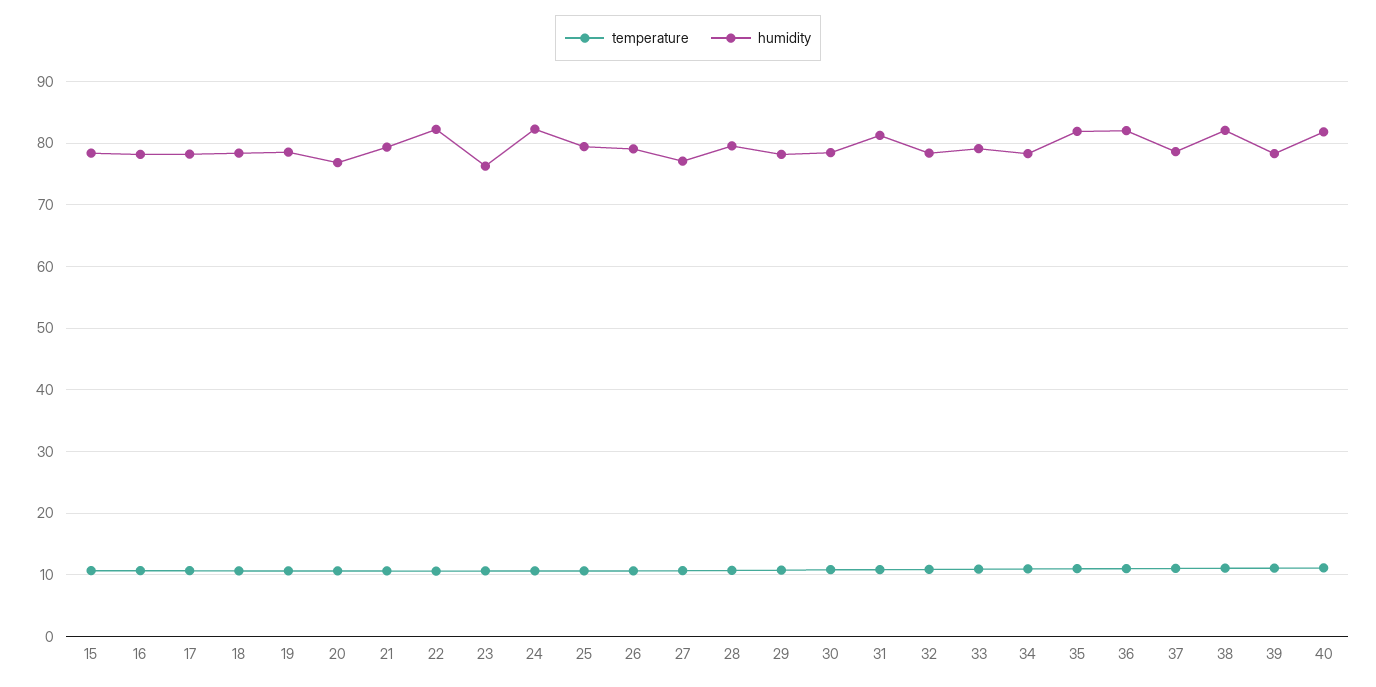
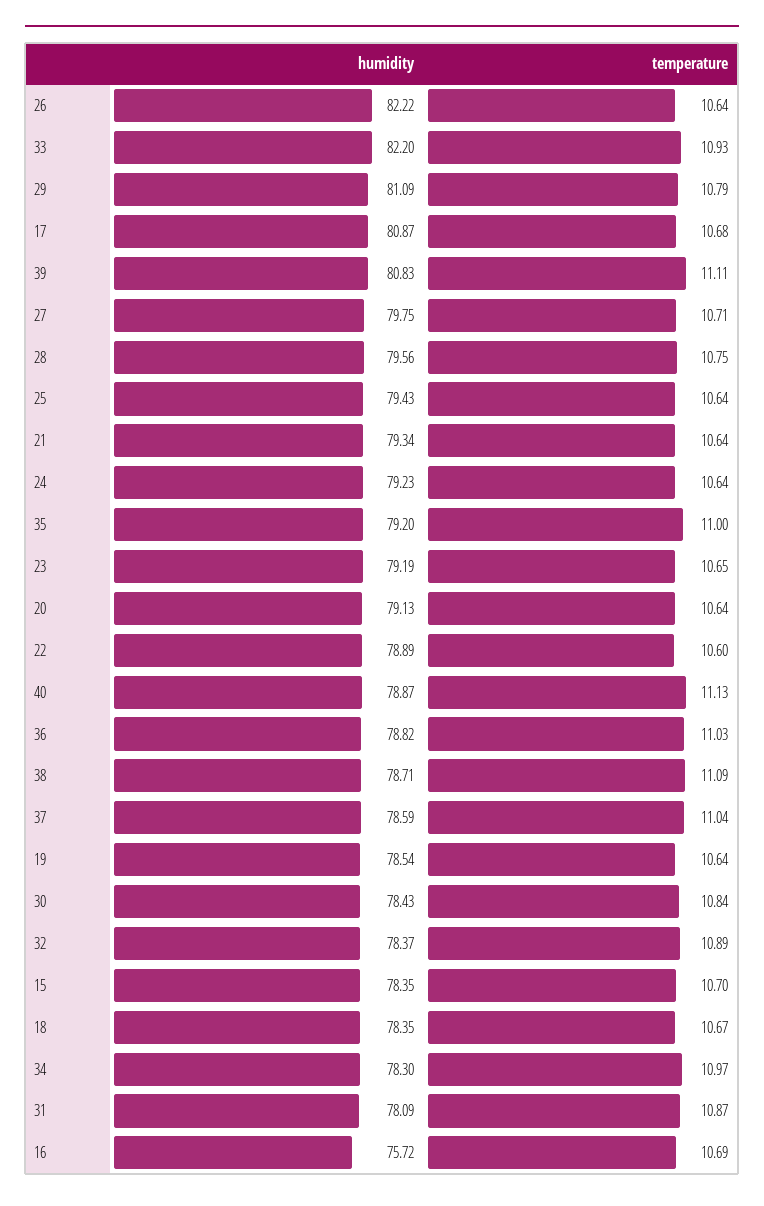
humidity, 16: 78 -> 75.72
humidity, 17: 78 -> 80.87
humidity, 20: 77 -> 79.13
humidity, 22: 82 -> 78.89
humidity, 23: 76 -> 79.19
humidity, 24: 82 -> 79.23
humidity, 26: 79 -> 82.22
humidity, 27: 77 -> 79.75
humidity, 29: 78 -> 81.09
humidity, 31: 81 -> 78.09
humidity, 33: 79 -> 82.2
humidity, 35: 82 -> 79.2
humidity, 36: 82 -> 78.82
humidity, 38: 82 -> 78.71
humidity, 39: 78 -> 80.83
humidity, 40: 82 -> 78.87

